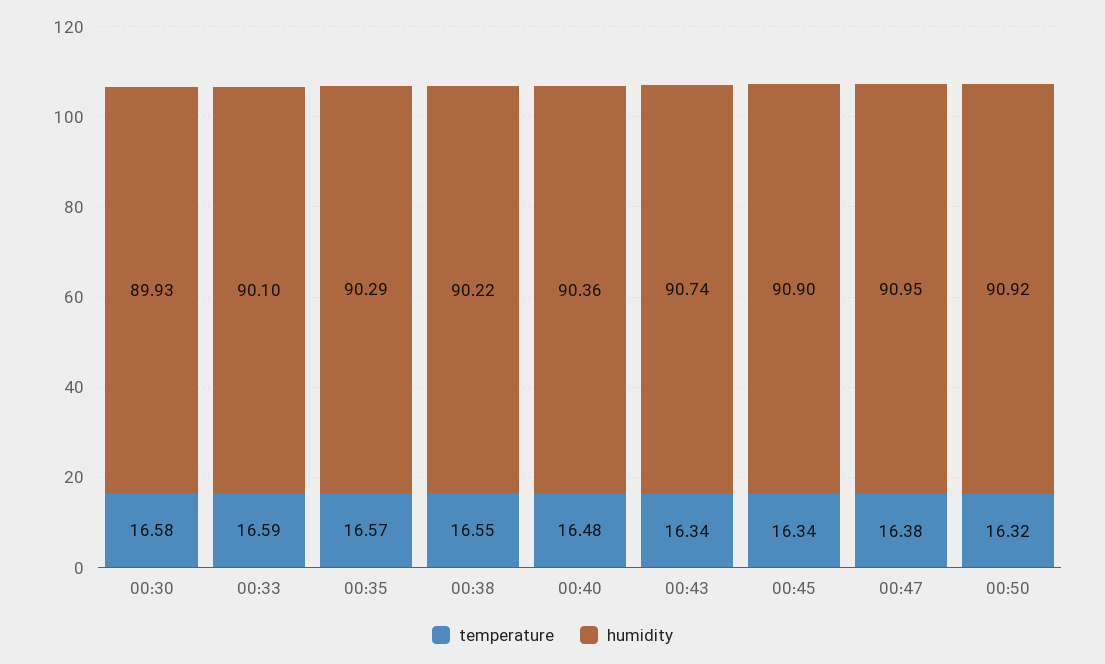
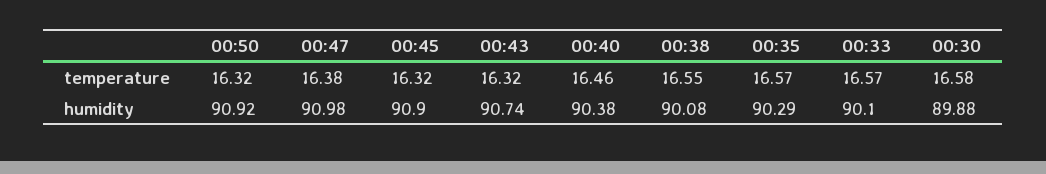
humidity, 00:30: 89.93 -> 89.88
temperature, 00:33: 16.59 -> 16.57
humidity, 00:38: 90.22 -> 90.08
temperature, 00:40: 16.48 -> 16.46
humidity, 00:40: 90.36 -> 90.38
temperature, 00:43: 16.34 -> 16.32
temperature, 00:45: 16.34 -> 16.32
humidity, 00:47: 90.95 -> 90.98

